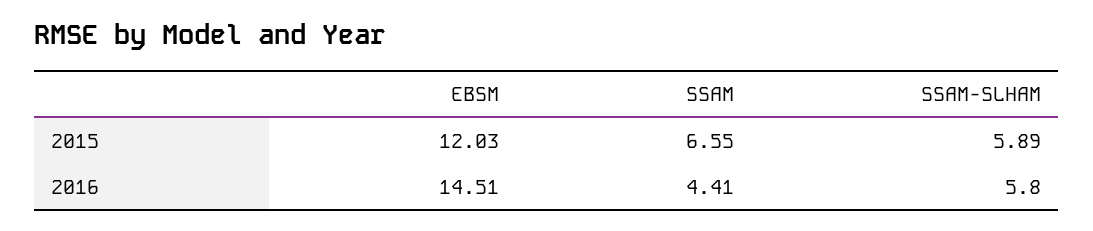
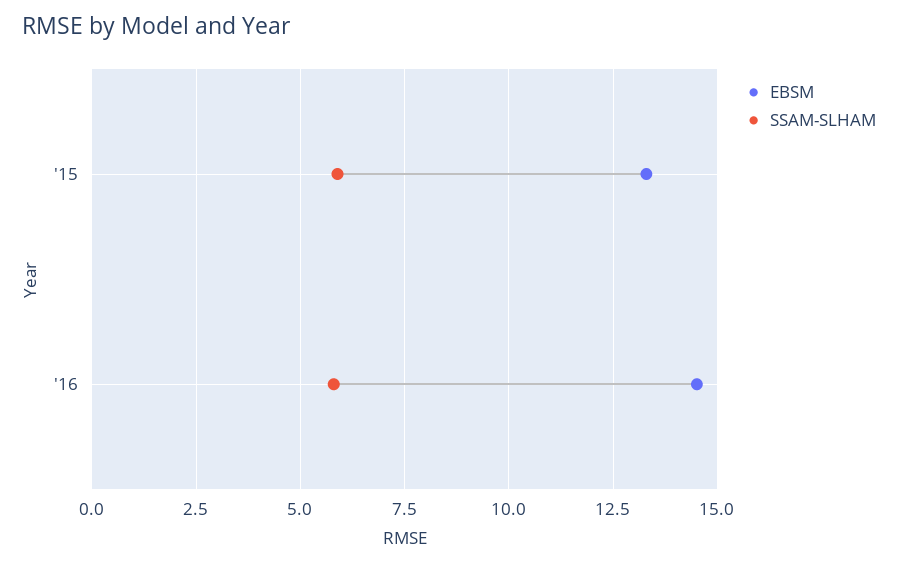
EBSM, 2015: 12.03 -> 13.25
SSAM, 2015: 6.55 -> none
SSAM, 2016: 4.41 -> none

